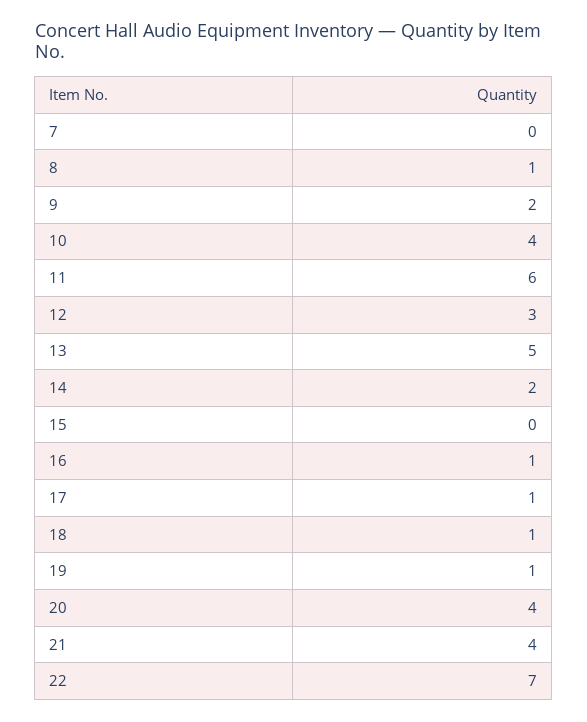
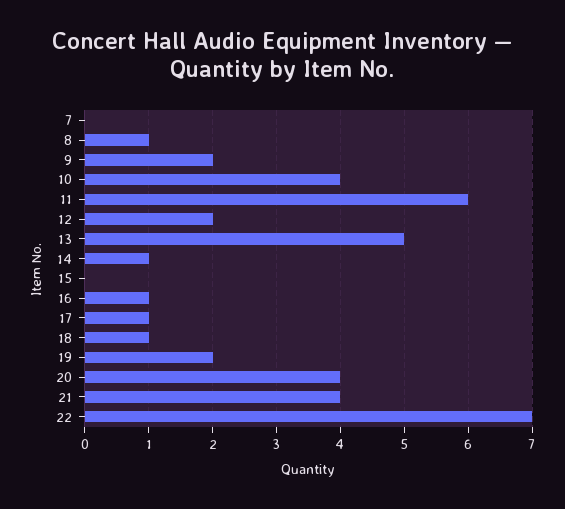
12: 3 -> 2
14: 2 -> 1
19: 1 -> 2

